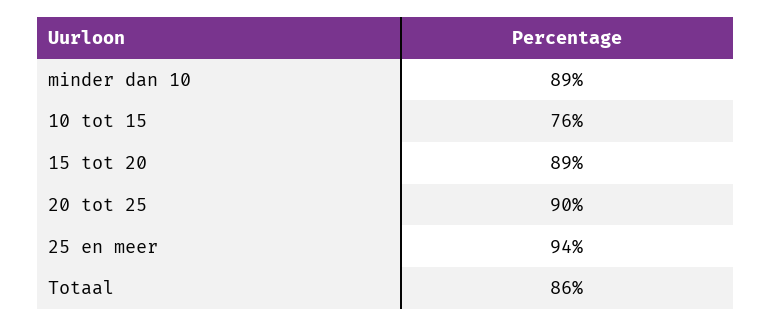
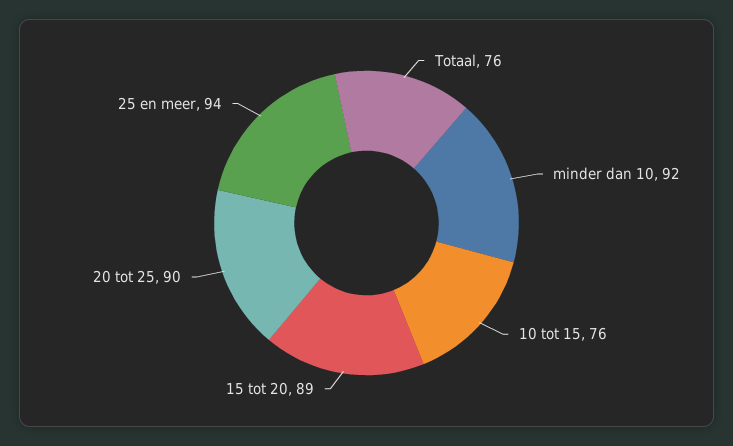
minder dan 10: 89 -> 92
Totaal: 86 -> 76

